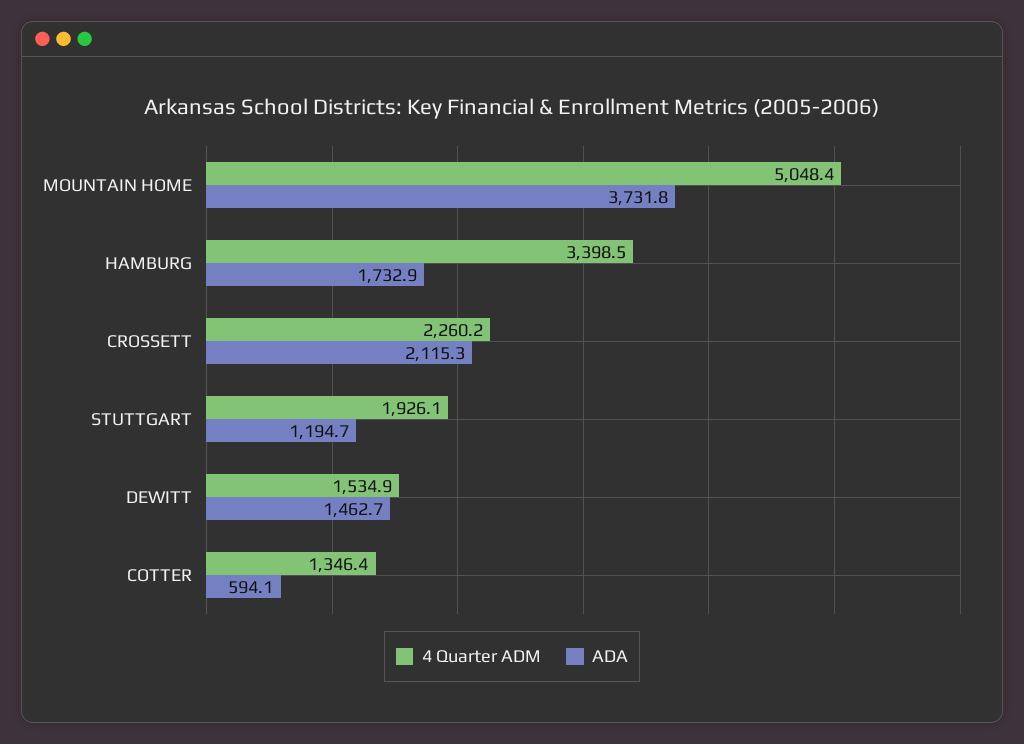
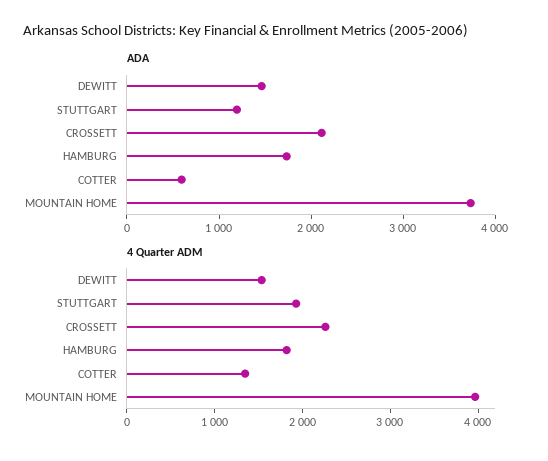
4 Quarter ADM, MOUNTAIN HOME: 5048.4 -> 4000
4 Quarter ADM, HAMBURG: 3398.5 -> 1800

